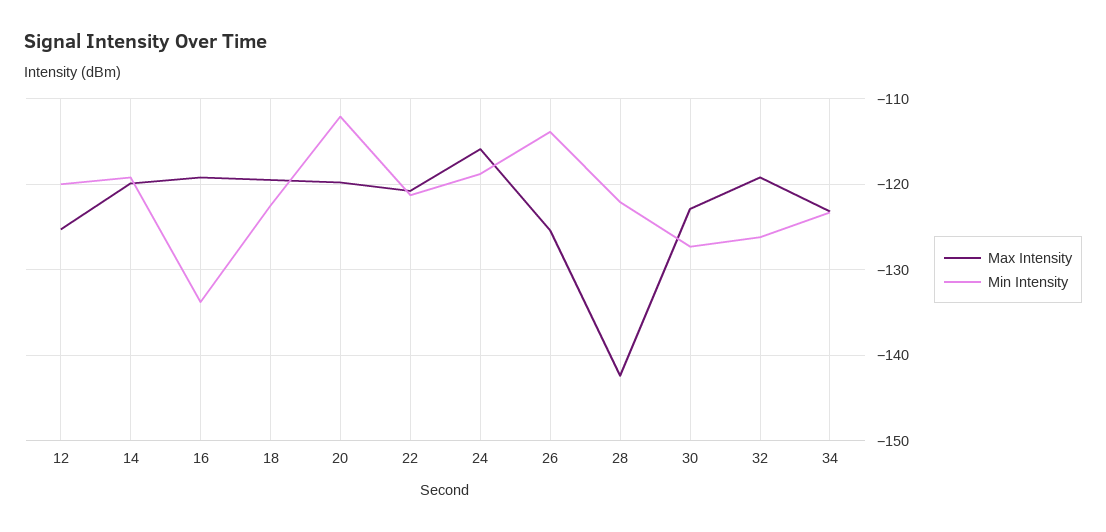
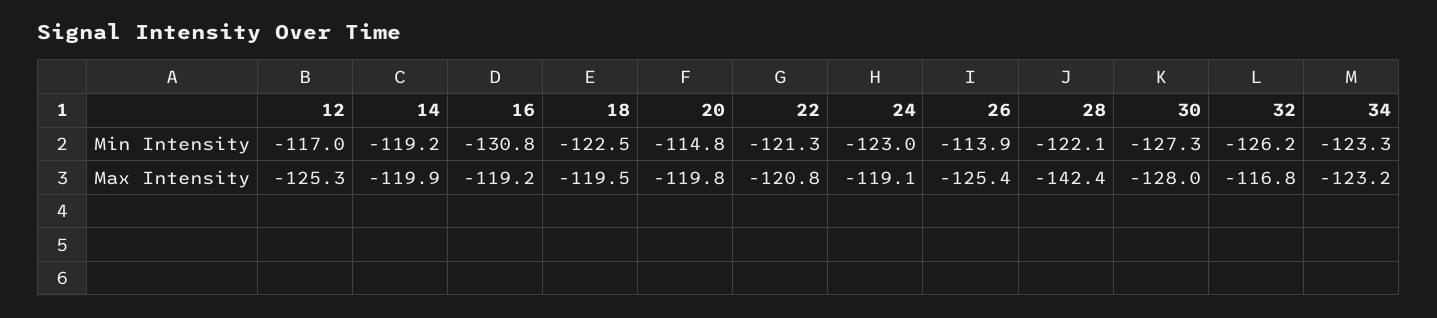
Min Intensity, 12: -120 -> -117
Min Intensity, 16: -134 -> -130.8
Min Intensity, 20: -112 -> -114.8
Max Intensity, 24: -116 -> -119.1
Min Intensity, 24: -119 -> -123
Max Intensity, 30: -123 -> -128
Max Intensity, 32: -119 -> -116.8

